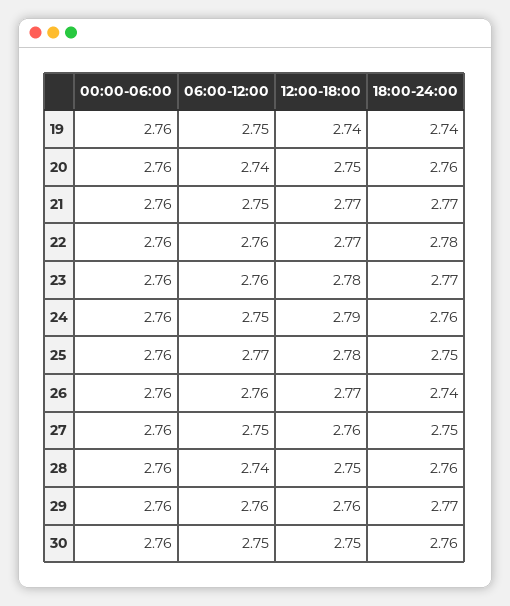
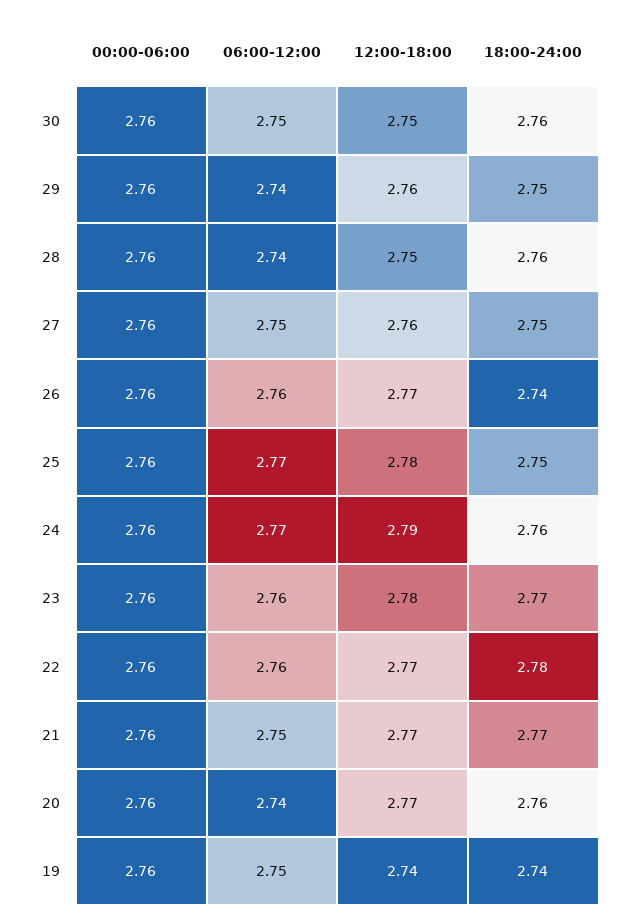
12:00-18:00, 20: 2.75 -> 2.77
06:00-12:00, 24: 2.75 -> 2.77
06:00-12:00, 29: 2.76 -> 2.74
18:00-24:00, 29: 2.77 -> 2.75

